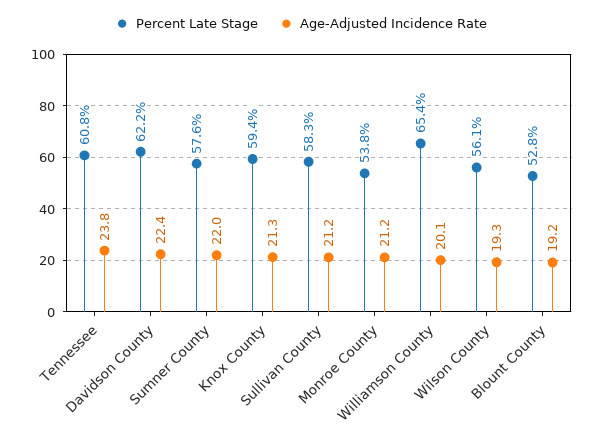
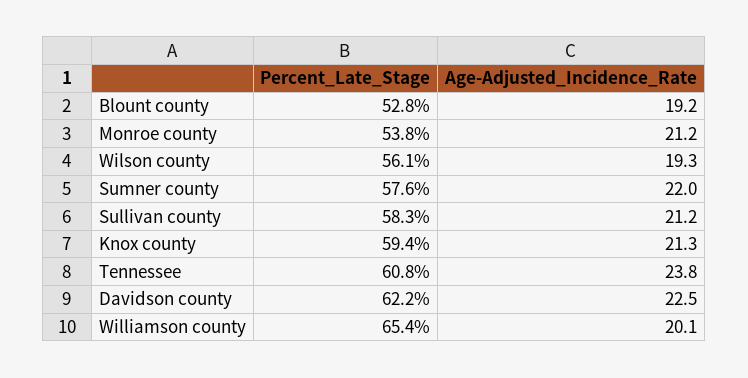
Age-Adjusted Incidence Rate, Davidson County: 22.4 -> 22.5

